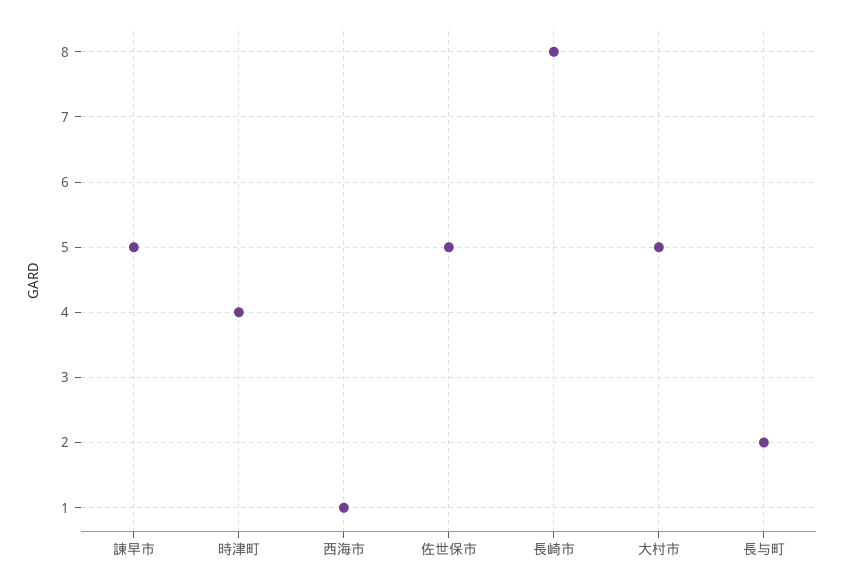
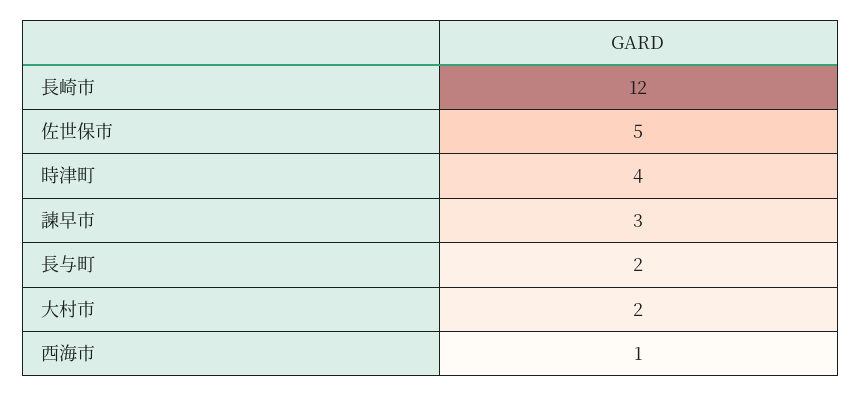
諫早市: 5 -> 3
長崎市: 8 -> 12
大村市: 5 -> 2

